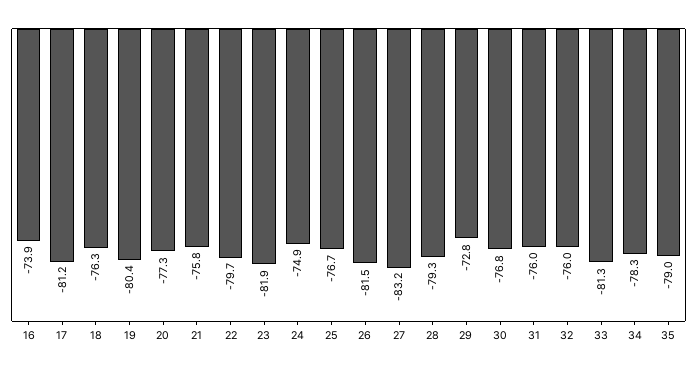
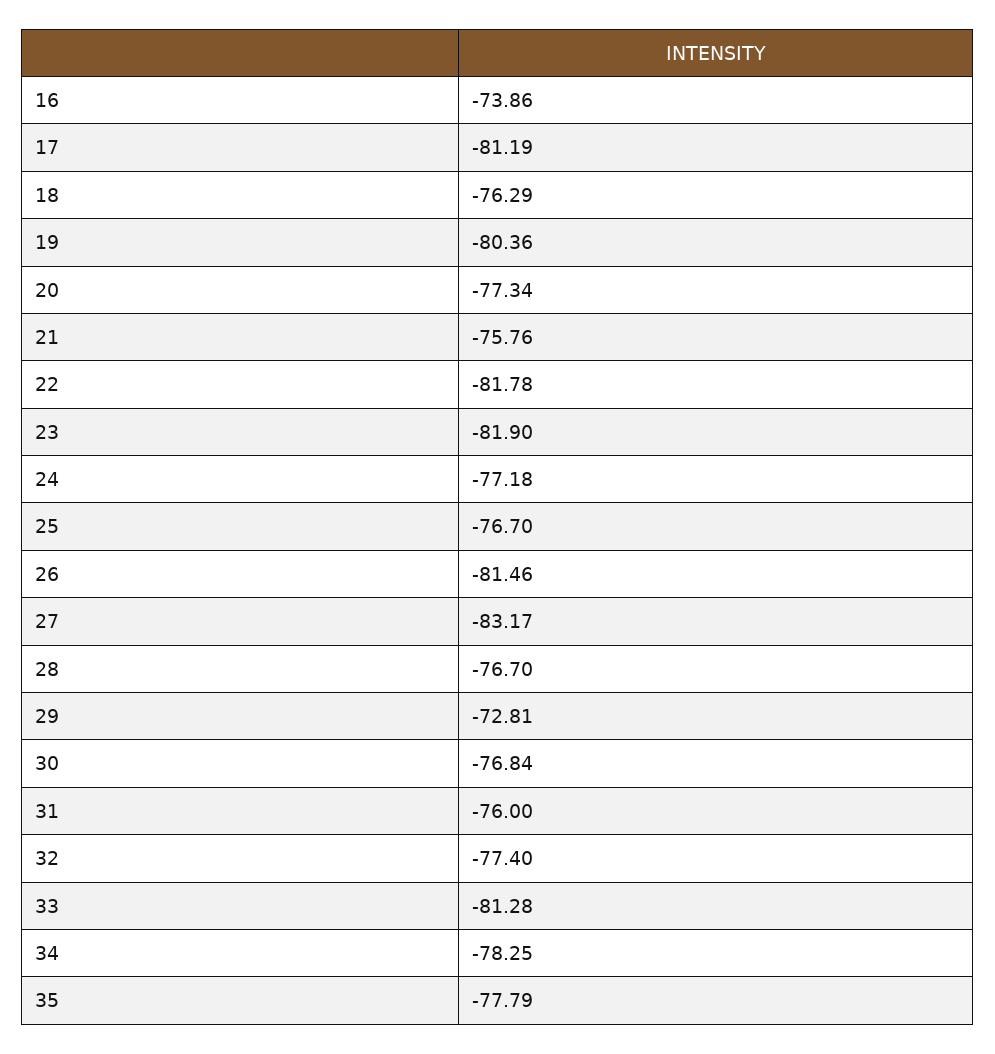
22: -79.7 -> -81.78
24: -74.9 -> -77.18
28: -79.3 -> -76.7
32: -76 -> -77.4
35: -79 -> -77.79

